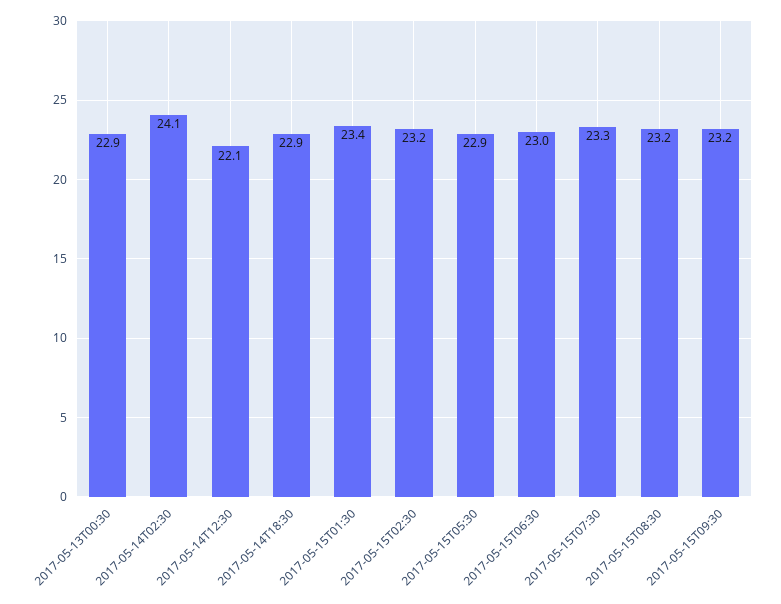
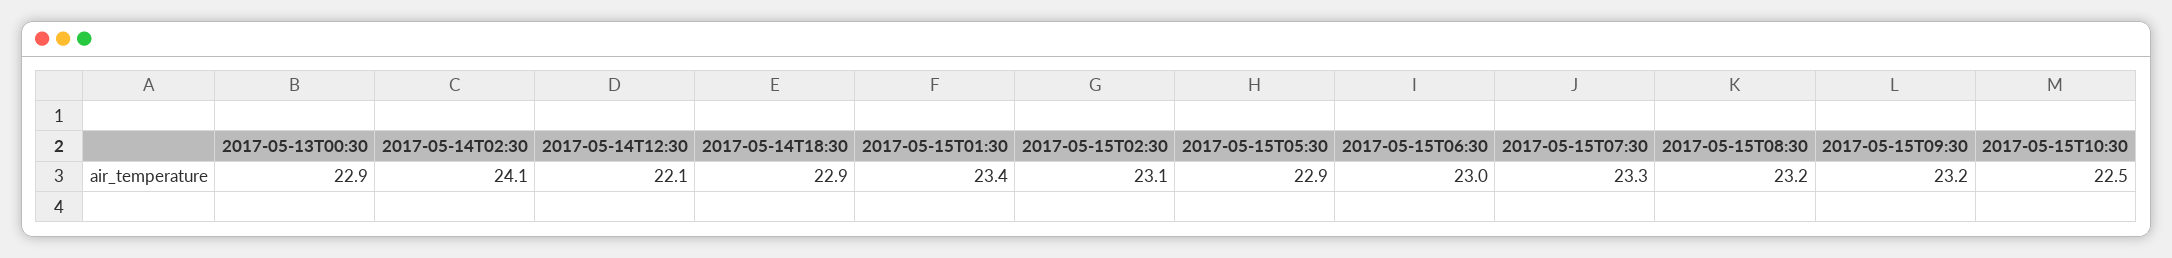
2017-05-15T02:30: 23.2 -> 23.1
2017-05-15T10:30: none -> 22.5

